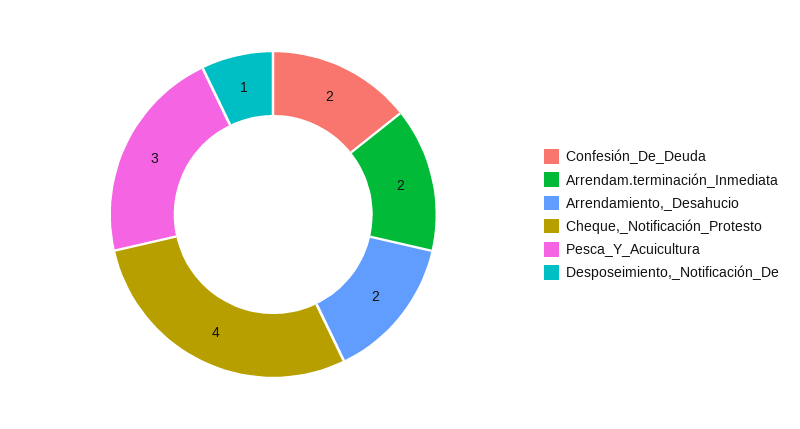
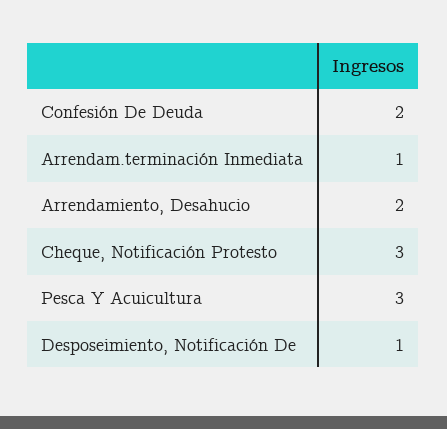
Arrendam.terminación_Inmediata: 2 -> 1
Cheque,_Notificación_Protesto: 4 -> 3

